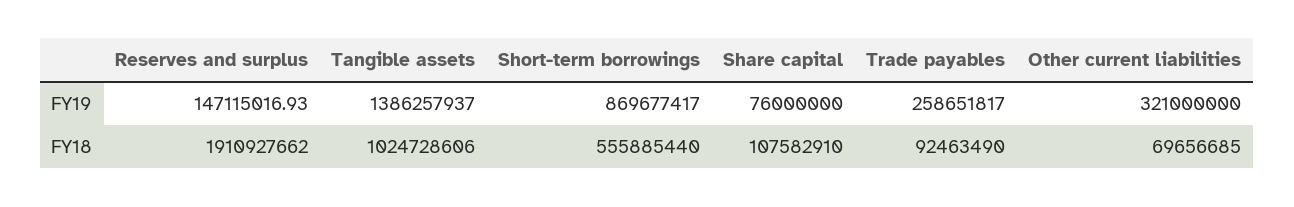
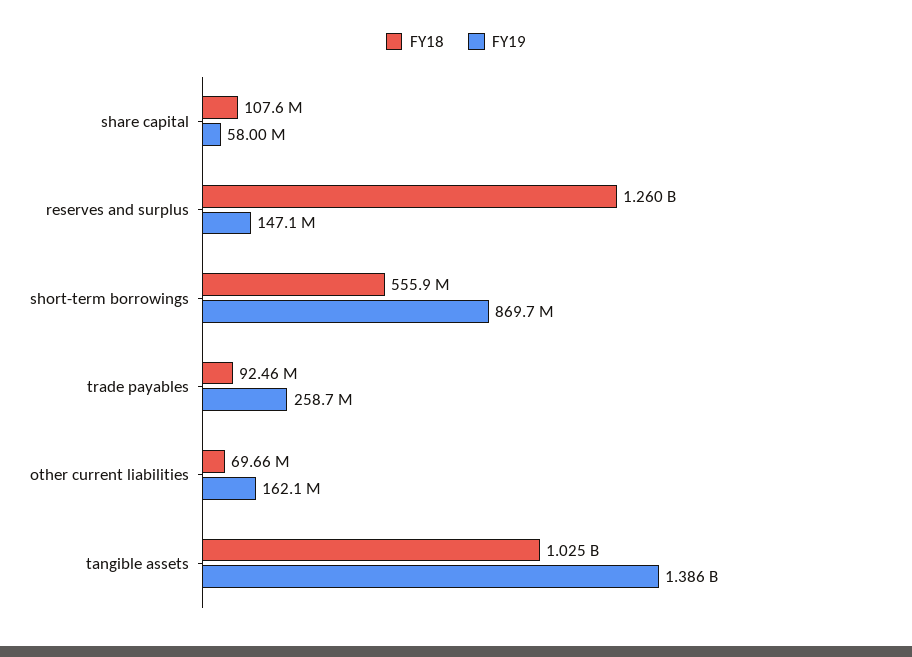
FY19, Share capital: 76000000 -> 58000000
FY19, Other current liabilities: 321000000 -> 162100000
FY18, Reserves and surplus: 1910927662 -> 1260000000

